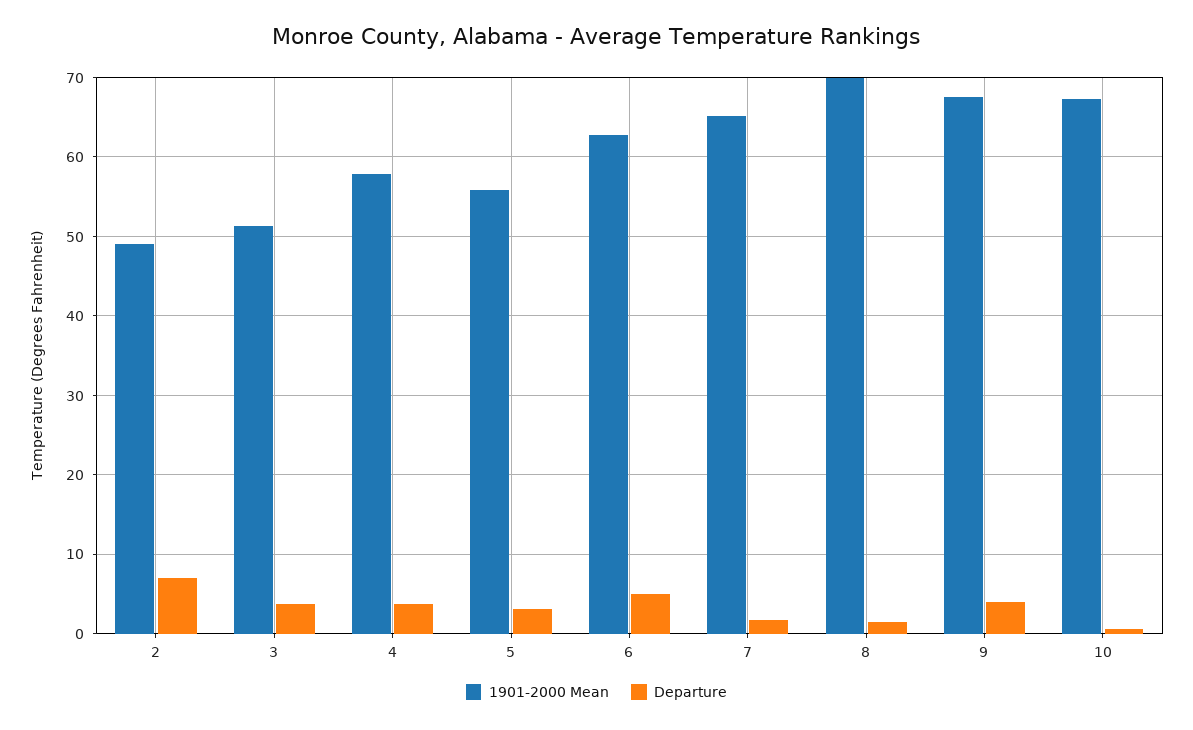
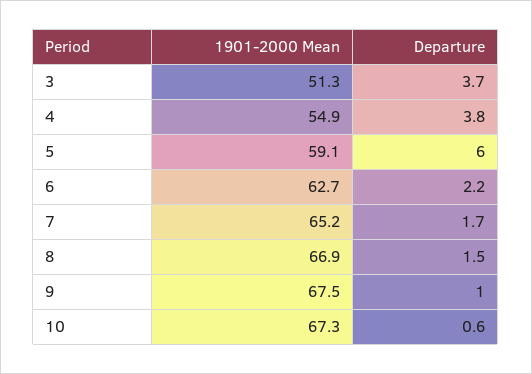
1901-2000 Mean, 2: 49 -> none
Departure, 2: 7 -> none
1901-2000 Mean, 4: 58 -> 54.9
1901-2000 Mean, 5: 56 -> 59.1
Departure, 5: 3 -> 6
Departure, 6: 5 -> 2.2
1901-2000 Mean, 8: 70 -> 66.9
Departure, 9: 4 -> 1

